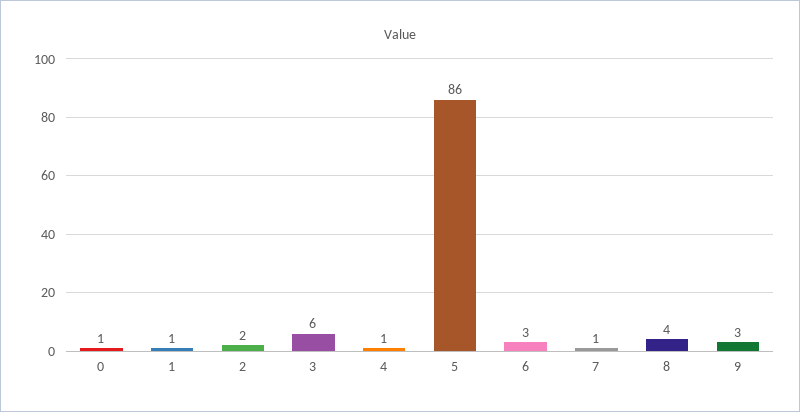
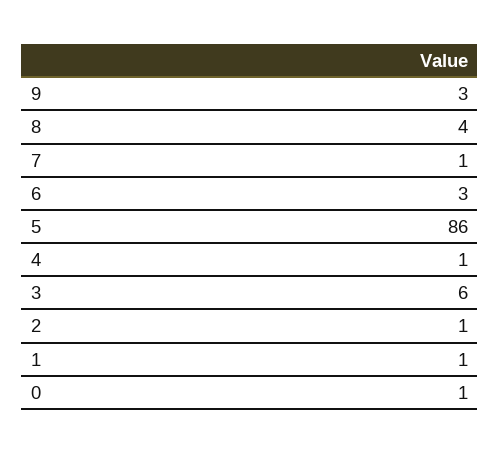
2: 2 -> 1

